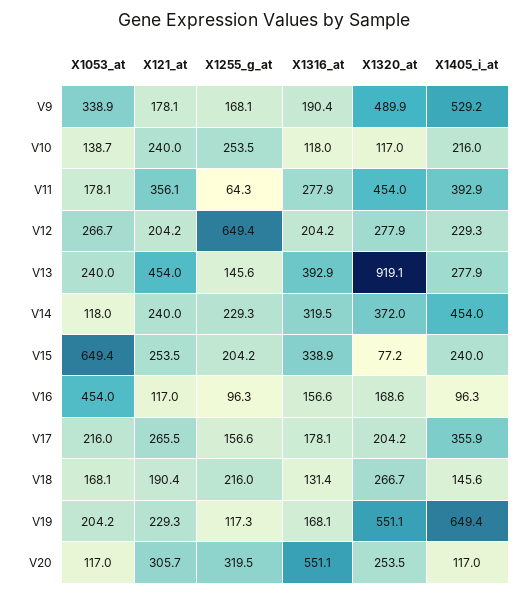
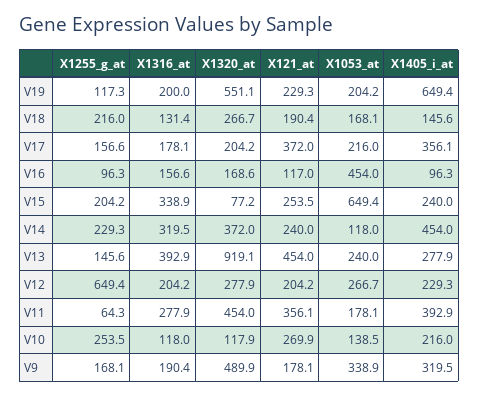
X1405_i_at, V9: 529.2 -> 319.5
X1053_at, V10: 138.7 -> 138.5
X121_at, V10: 240 -> 269.9
X1320_at, V10: 117 -> 117.9
X121_at, V17: 265.5 -> 372
X1405_i_at, V17: 355.9 -> 356.1
X1316_at, V19: 168.1 -> 200
X1053_at, V20: 117 -> none
X121_at, V20: 305.7 -> none
X1255_g_at, V20: 319.5 -> none
X1316_at, V20: 551.1 -> none
X1320_at, V20: 253.5 -> none
X1405_i_at, V20: 117 -> none

